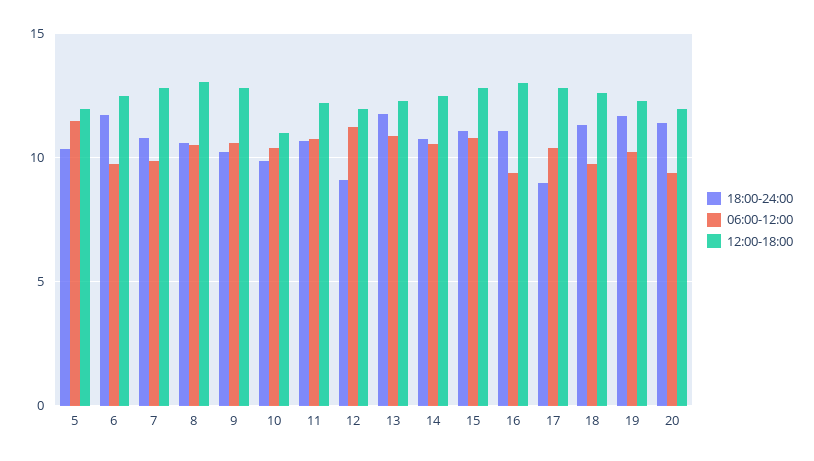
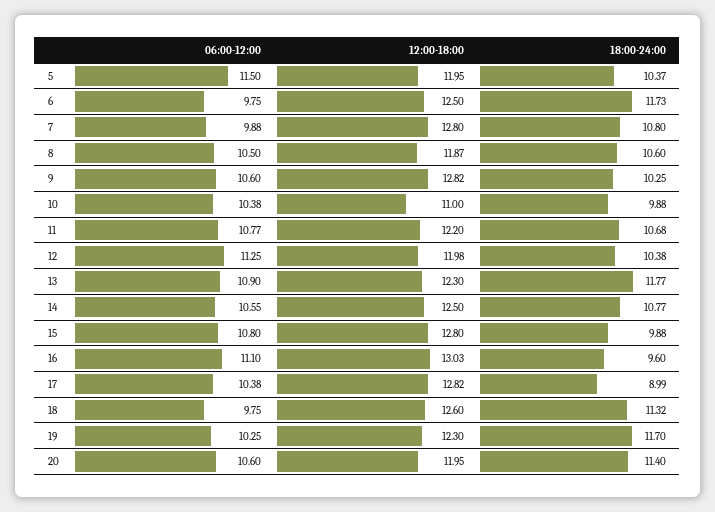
12:00-18:00, 8: 13 -> 11.87
18:00-24:00, 12: 9 -> 10.38
18:00-24:00, 15: 11 -> 9.88
18:00-24:00, 16: 11 -> 9.6
06:00-12:00, 16: 9.5 -> 11.1
06:00-12:00, 20: 9.5 -> 10.6

